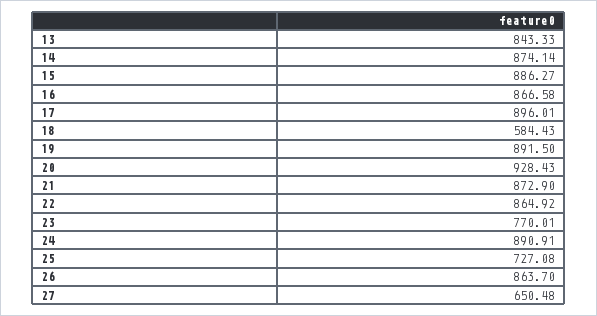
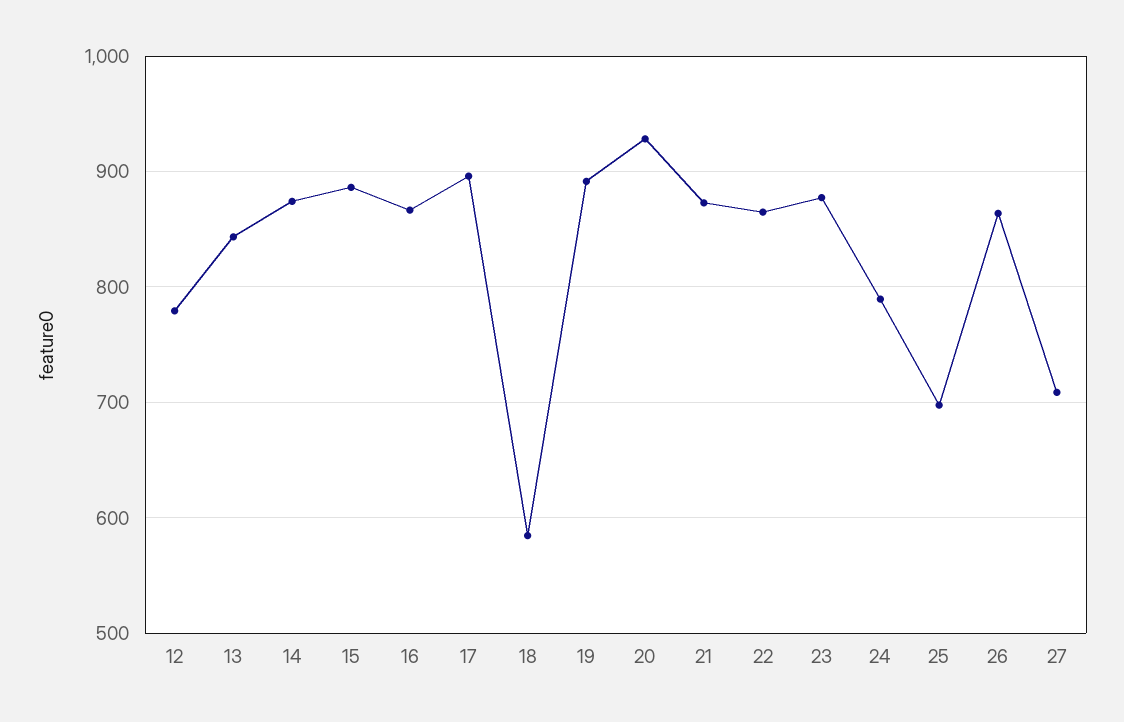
23: 770.01 -> 880
24: 890.91 -> 790
25: 727.08 -> 700
27: 650.48 -> 710
12: none -> 780

